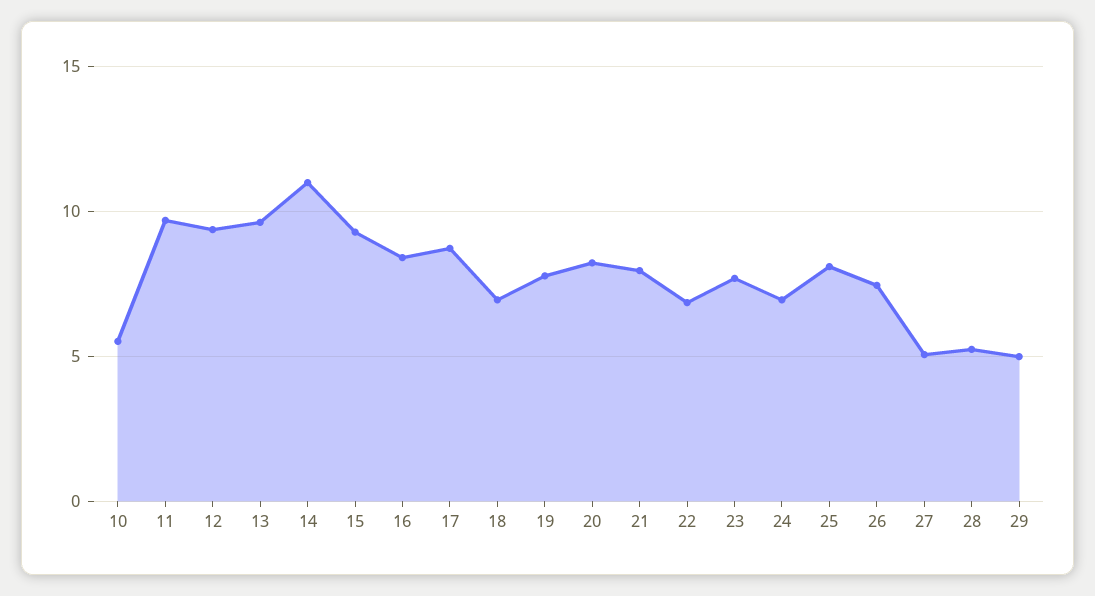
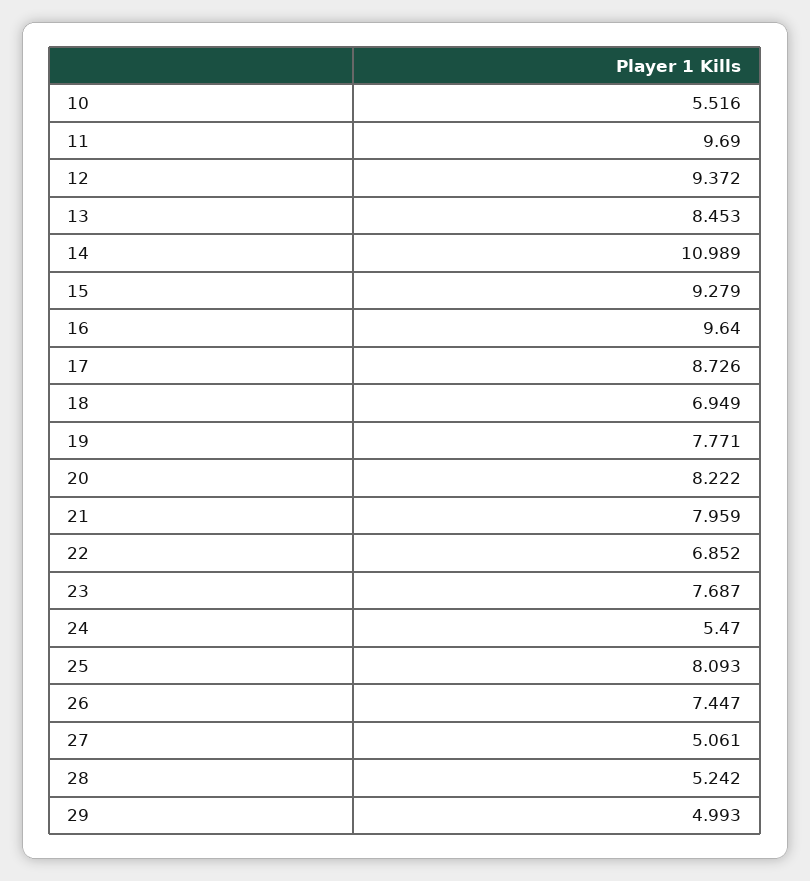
13: 9.5 -> 8.453
16: 8.5 -> 9.64
24: 7 -> 5.47

